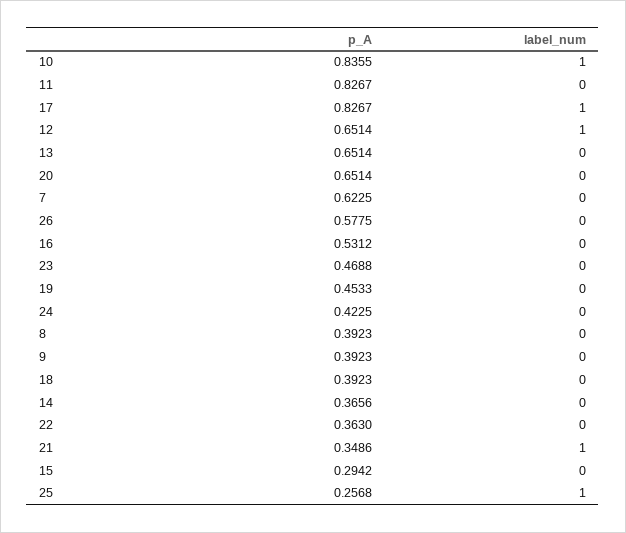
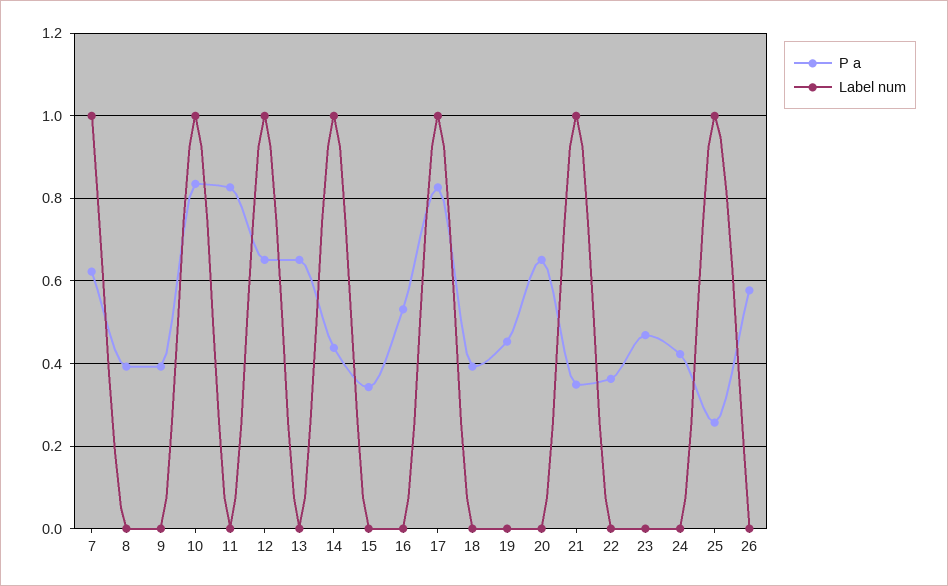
label_num, 7: 0 -> 1
p_A, 14: 0.3656 -> 0.44
label_num, 14: 0 -> 1
p_A, 15: 0.2942 -> 0.34

